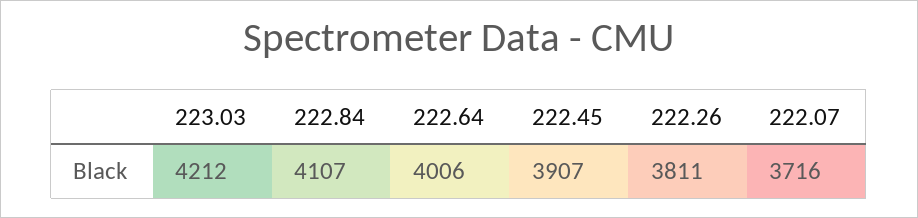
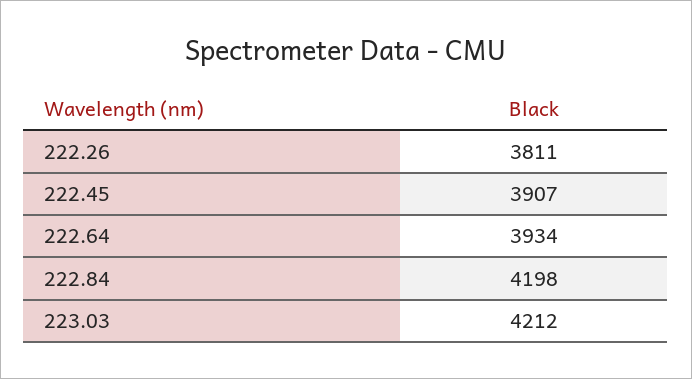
222.84: 4107 -> 4198
222.64: 4006 -> 3934
222.07: 3716 -> none

